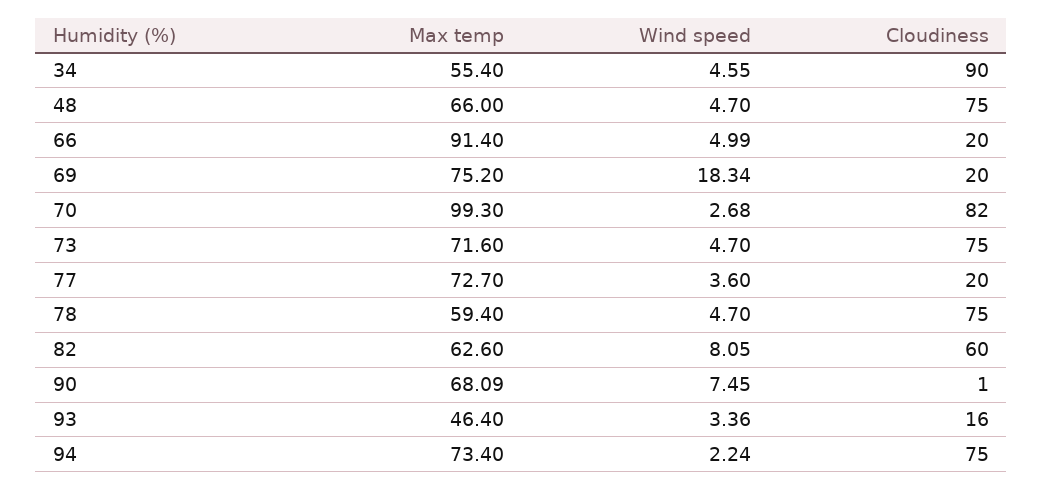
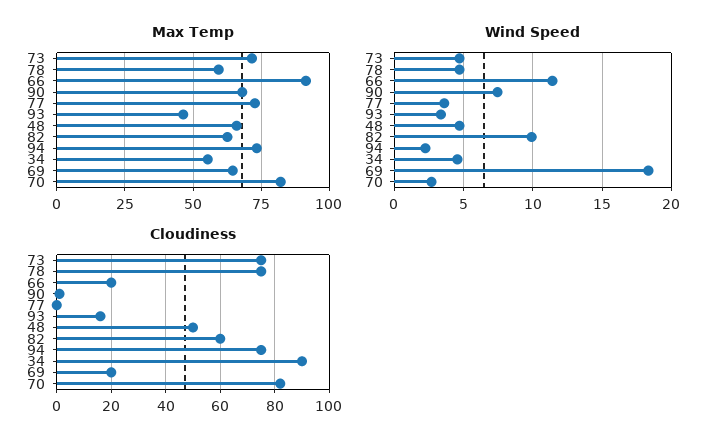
Cloudiness, 48: 75 -> 50
Wind speed, 66: 4.99 -> 11.5
Max temp, 69: 75.2 -> 65
Max temp, 70: 99.3 -> 82.5
Cloudiness, 77: 20 -> 0
Wind speed, 82: 8.05 -> 10

